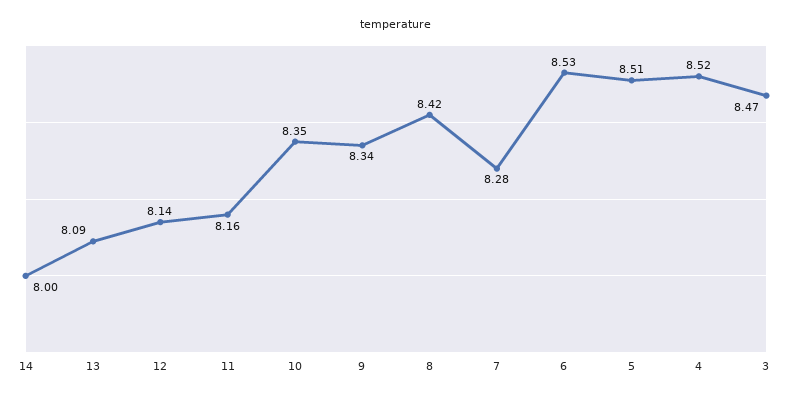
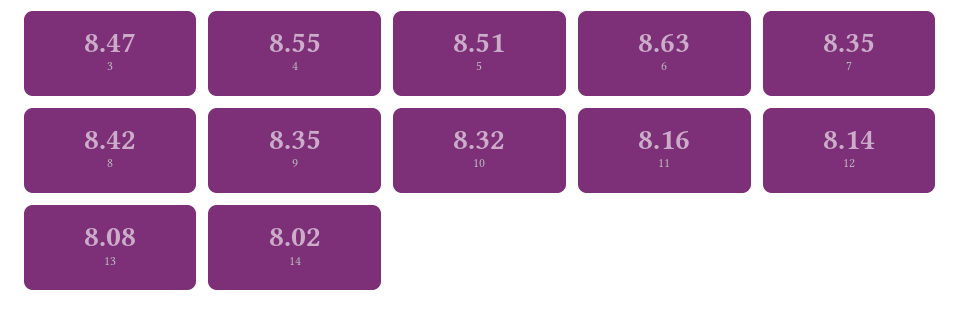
14: 8 -> 8.02
13: 8.09 -> 8.08
10: 8.35 -> 8.32
9: 8.34 -> 8.35
7: 8.28 -> 8.35
6: 8.53 -> 8.63
4: 8.52 -> 8.55

